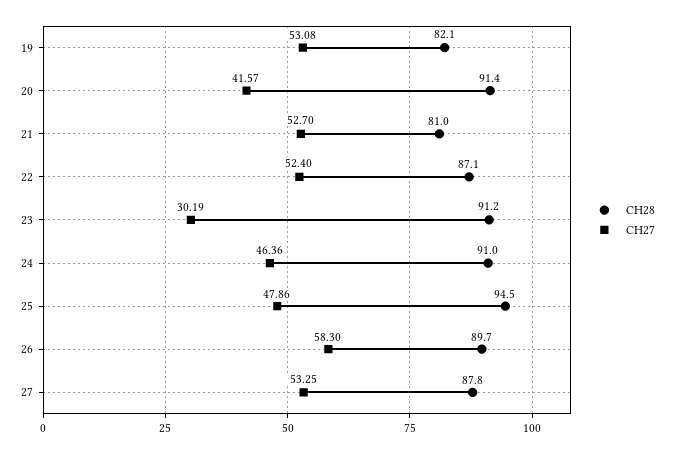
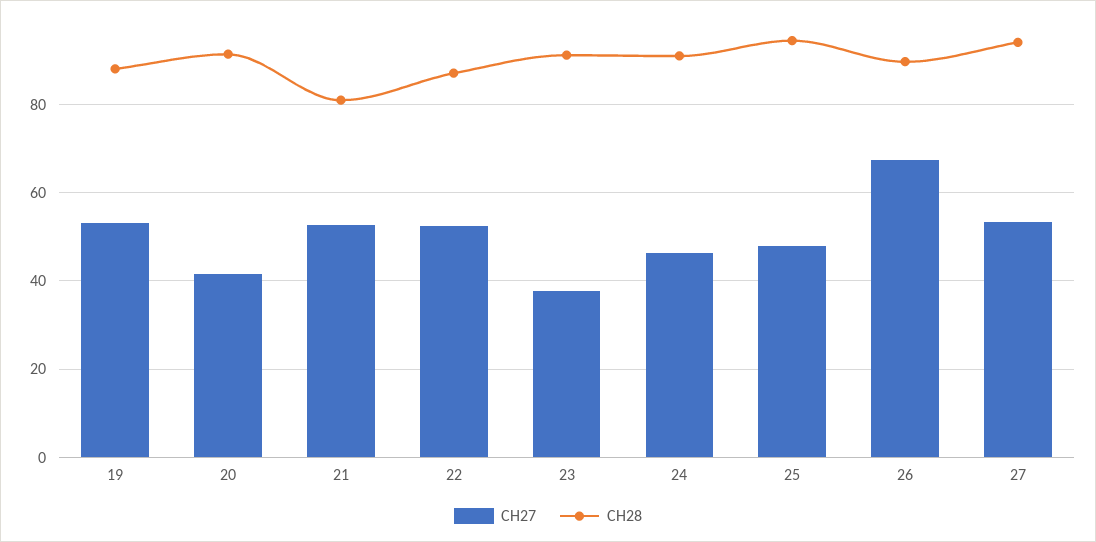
CH28, 19: 82.1 -> 88
CH27, 23: 30.19 -> 38
CH27, 26: 58.3 -> 68
CH28, 27: 87.8 -> 94

